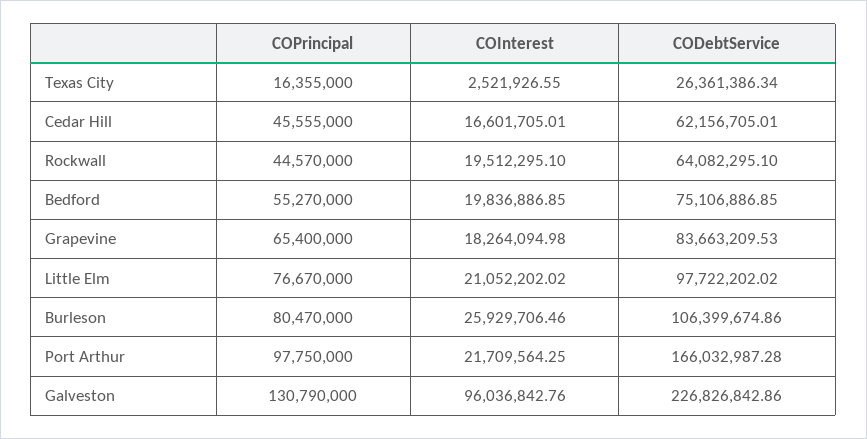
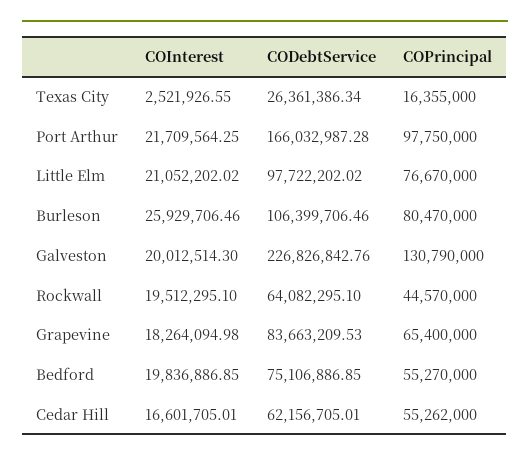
COPrincipal, Cedar Hill: 45555000 -> 55262000
CODebtService, Burleson: 106399674.86 -> 106399706.46
COInterest, Galveston: 96036842.76 -> 20012514.3
CODebtService, Galveston: 226826842.86 -> 226826842.76

